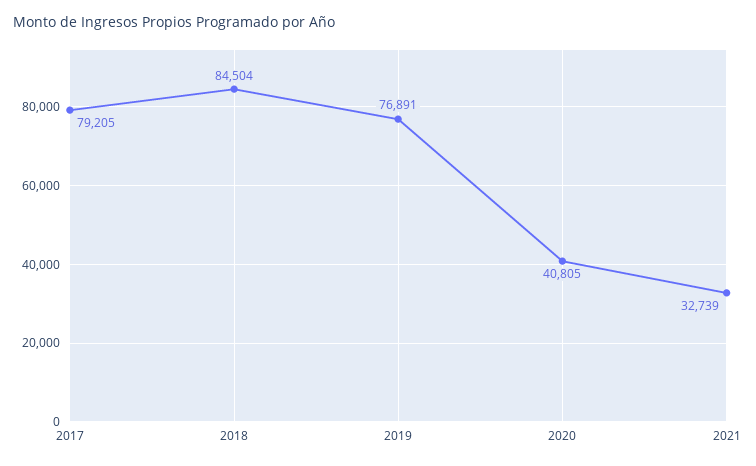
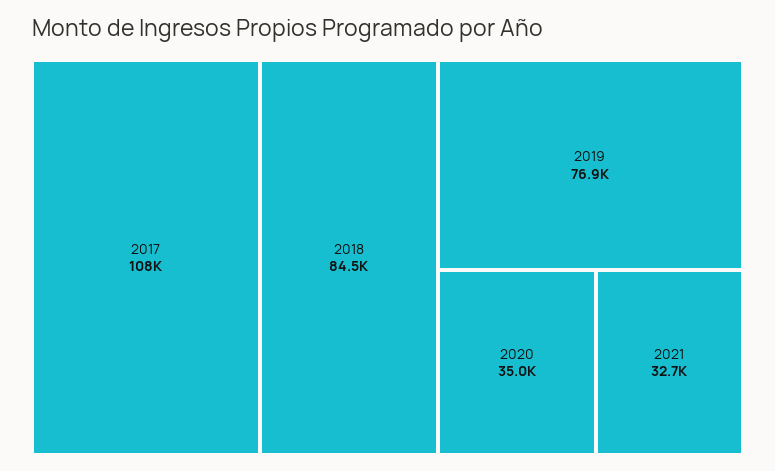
2017: 79205 -> 108000
2020: 40805 -> 35000

